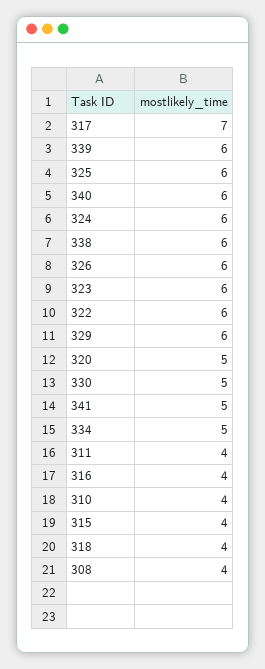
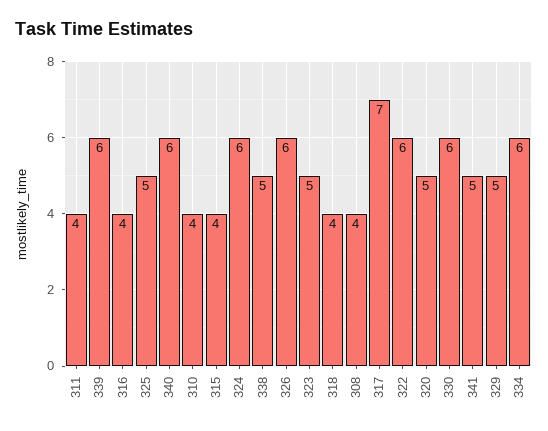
325: 6 -> 5
338: 6 -> 5
323: 6 -> 5
329: 6 -> 5
330: 5 -> 6
334: 5 -> 6

